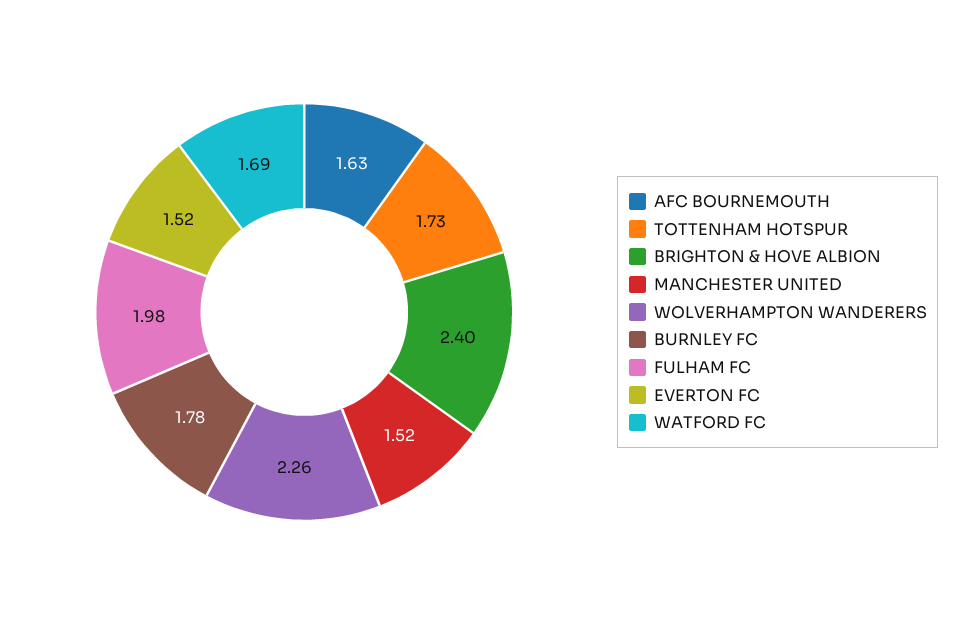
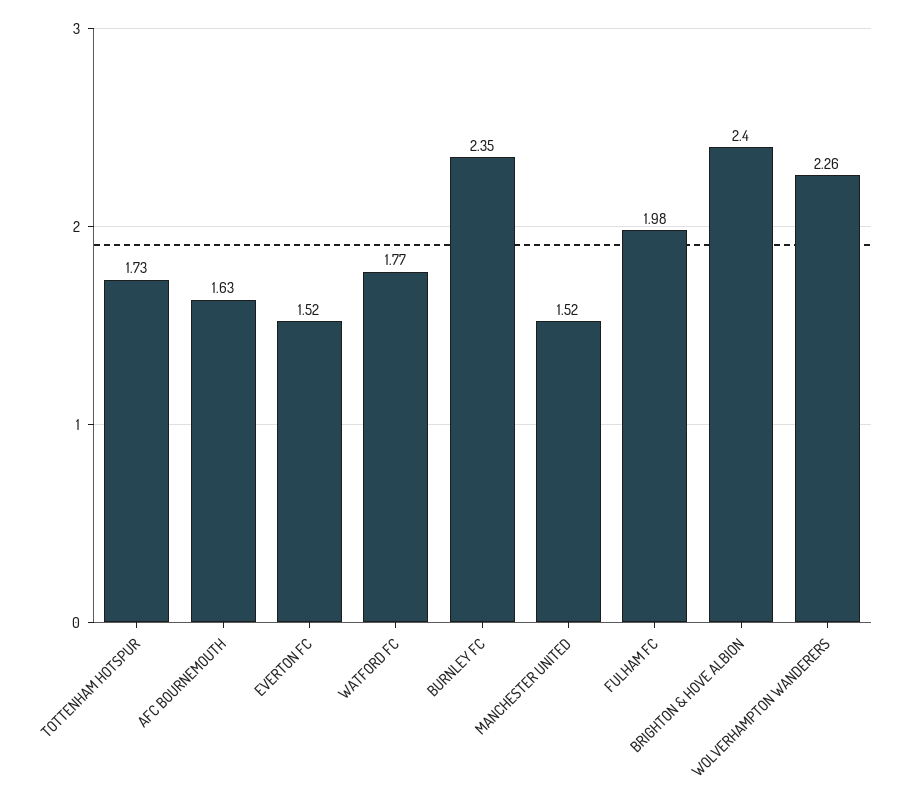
BURNLEY FC: 1.78 -> 2.35
WATFORD FC: 1.69 -> 1.77

